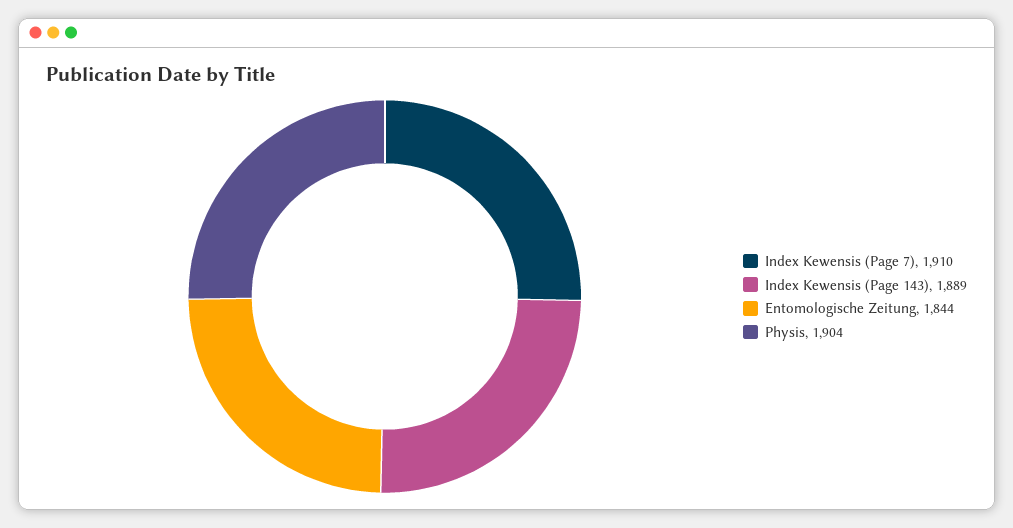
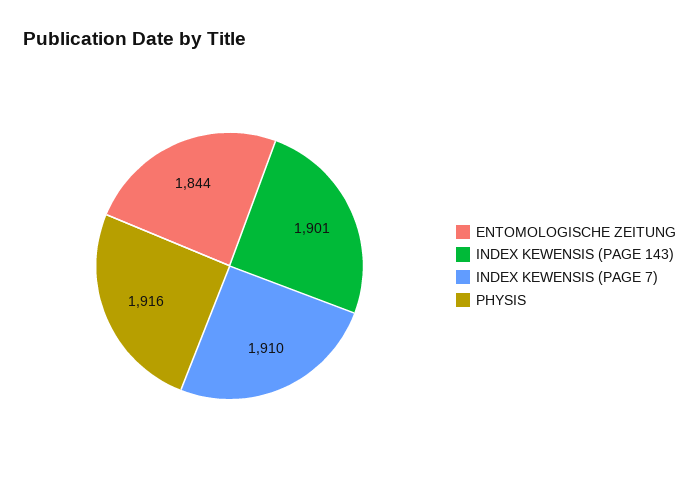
Index Kewensis (Page 143): 1889 -> 1901
Physis: 1904 -> 1916

